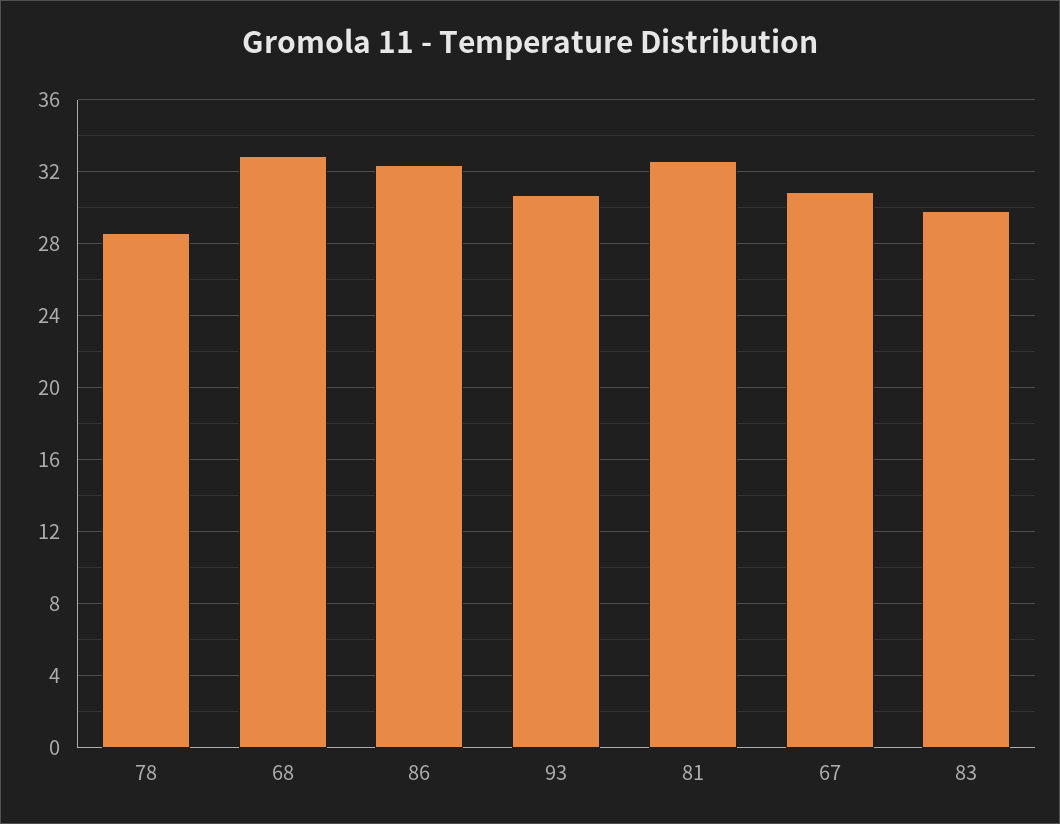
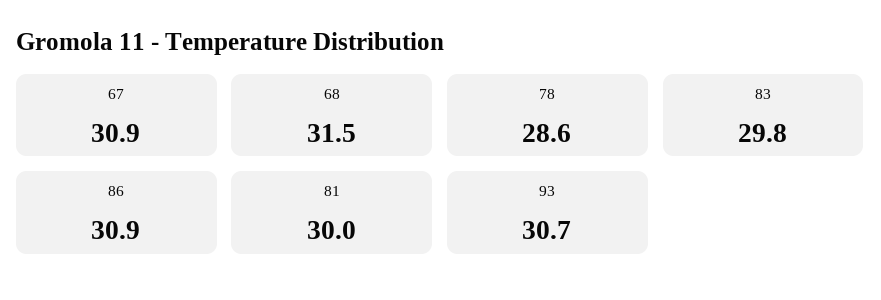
68: 33 -> 31.5
86: 32.5 -> 30.9
81: 32.5 -> 30

